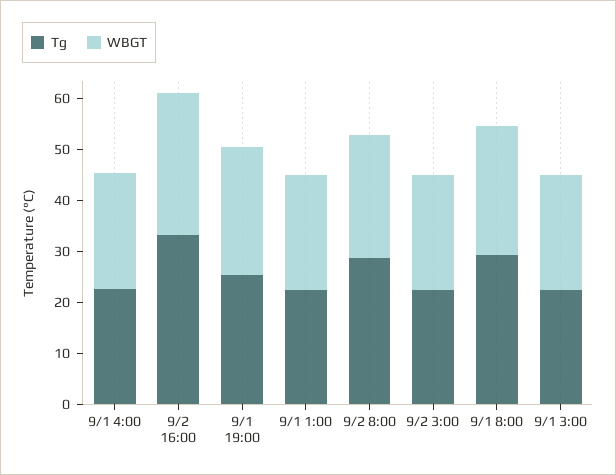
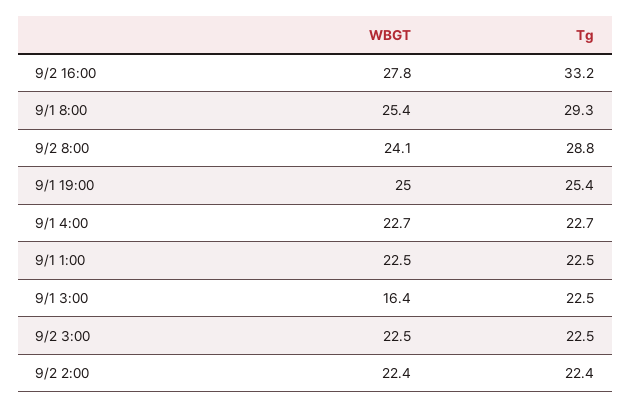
WBGT, 9/1 3:00: 22 -> 16.4
WBGT, 9/2 2:00: none -> 22.4
Tg, 9/2 2:00: none -> 22.4

